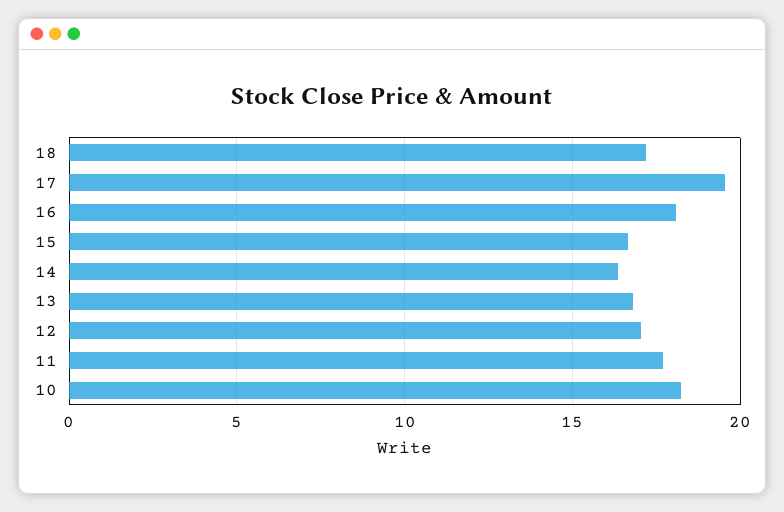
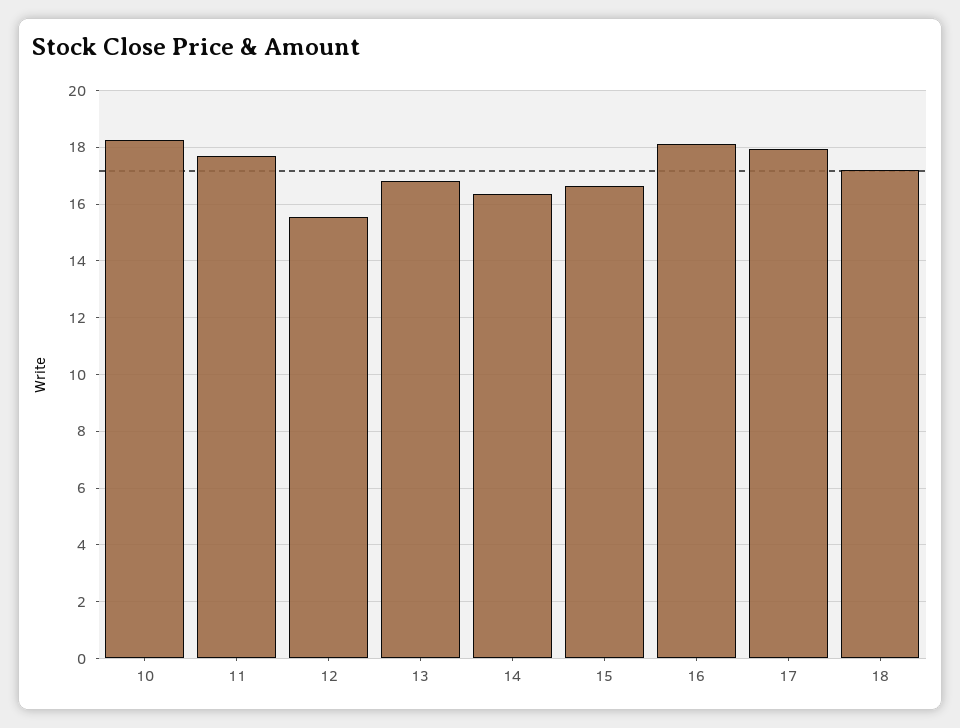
17: 19.5 -> 18
12: 17 -> 15.5

